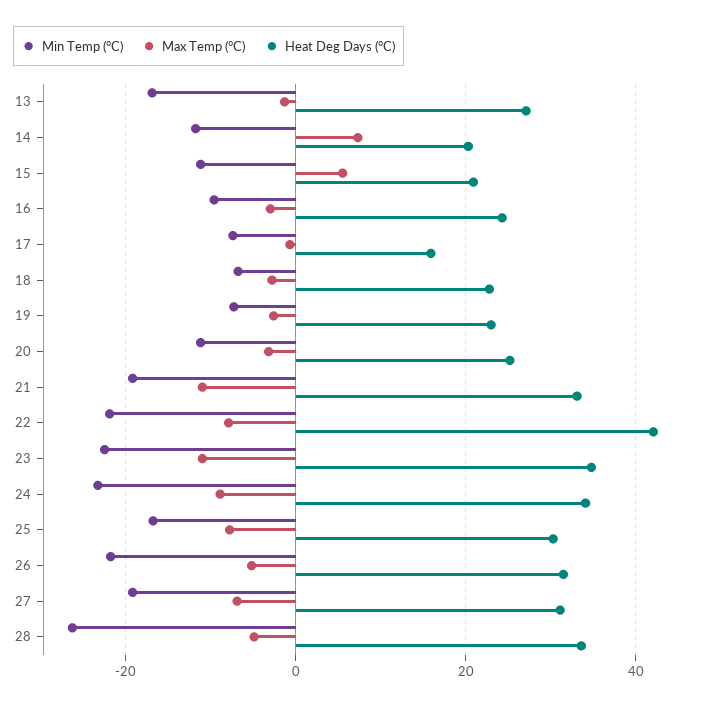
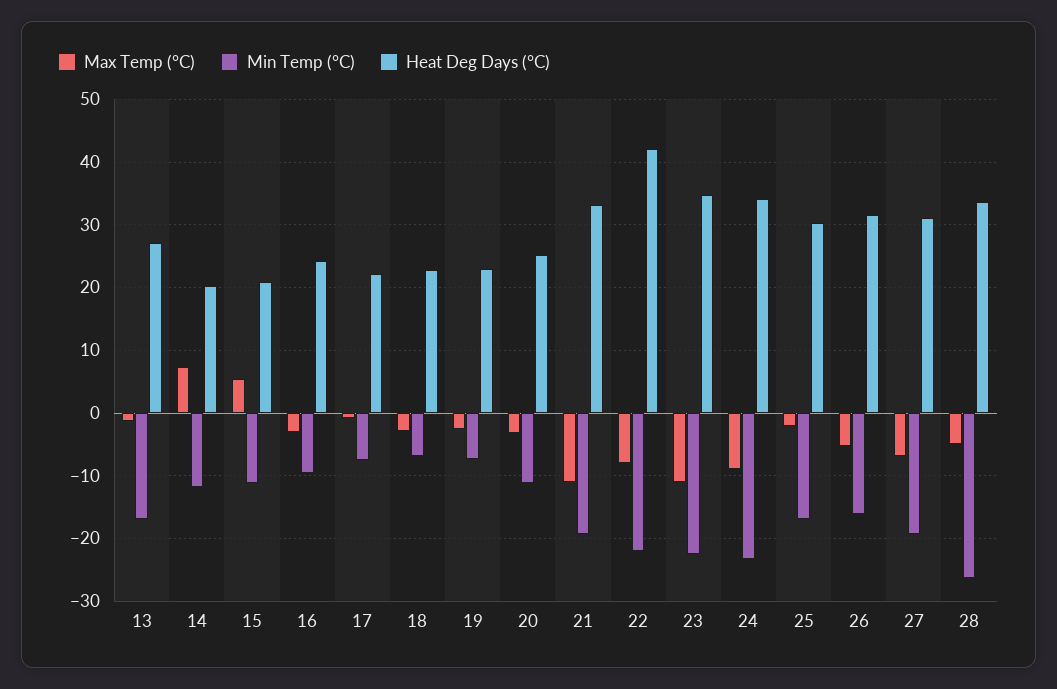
Heat Deg Days (°C), 17: 16 -> 22
Max Temp (°C), 25: -8 -> -2
Min Temp (°C), 26: -22 -> -16

